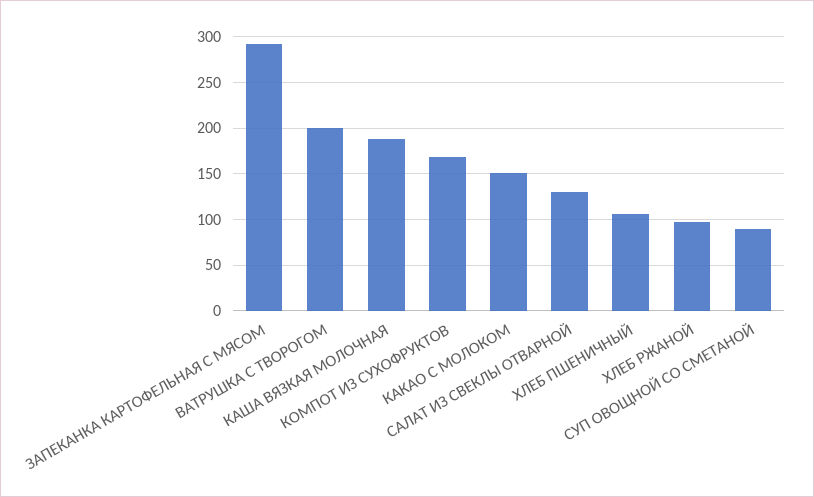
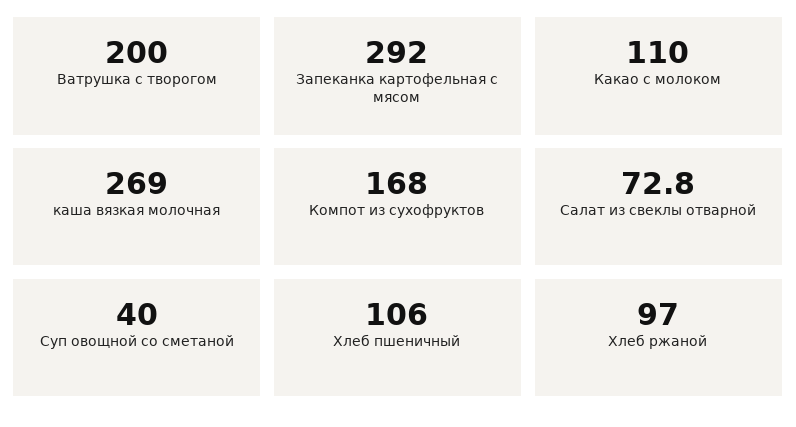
КАША ВЯЗКАЯ МОЛОЧНАЯ: 190 -> 269
КАКАО С МОЛОКОМ: 150 -> 110
САЛАТ ИЗ СВЕКЛЫ ОТВАРНОЙ: 130 -> 72.8
СУП ОВОЩНОЙ СО СМЕТАНОЙ: 90 -> 40

